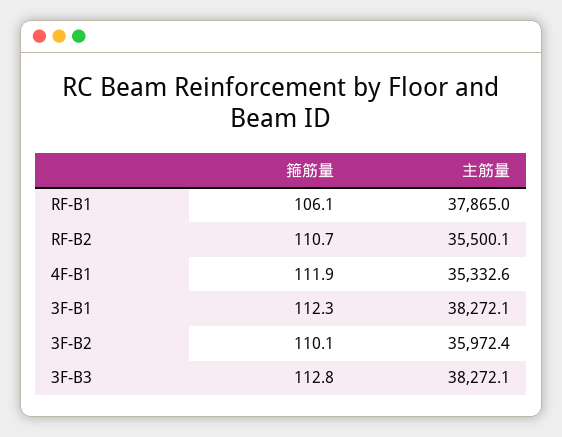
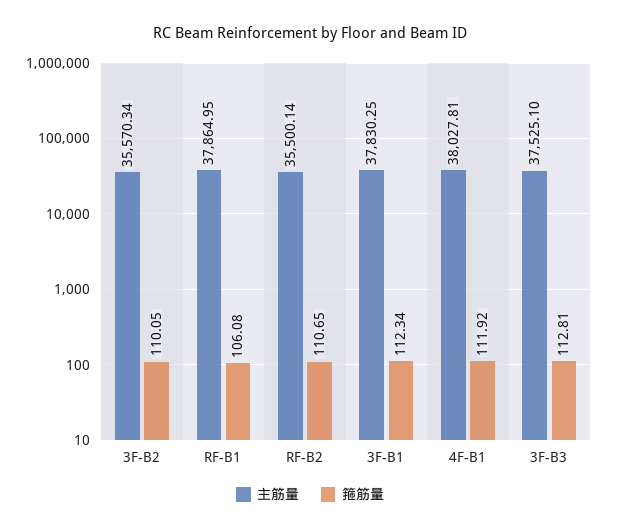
主筋量, 4F-B1: 35332.6 -> 38027.81
主筋量, 3F-B1: 38272.1 -> 37830.25
主筋量, 3F-B2: 35972.4 -> 35570.34
主筋量, 3F-B3: 38272.1 -> 37525.1

